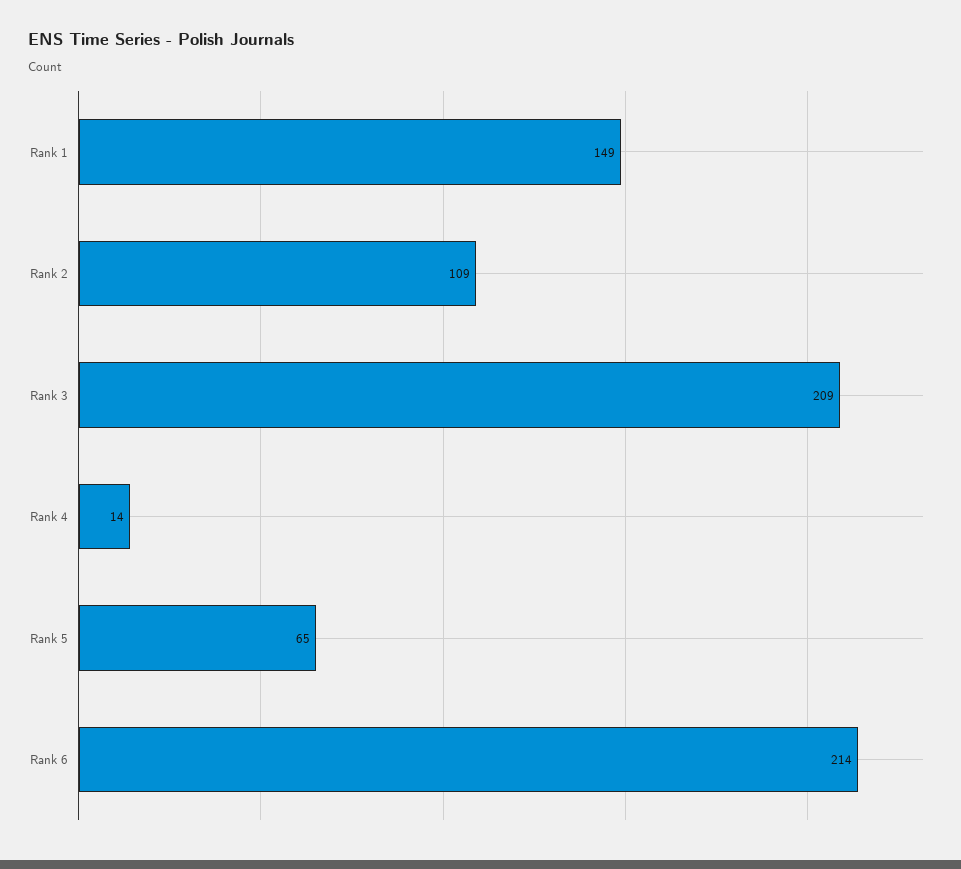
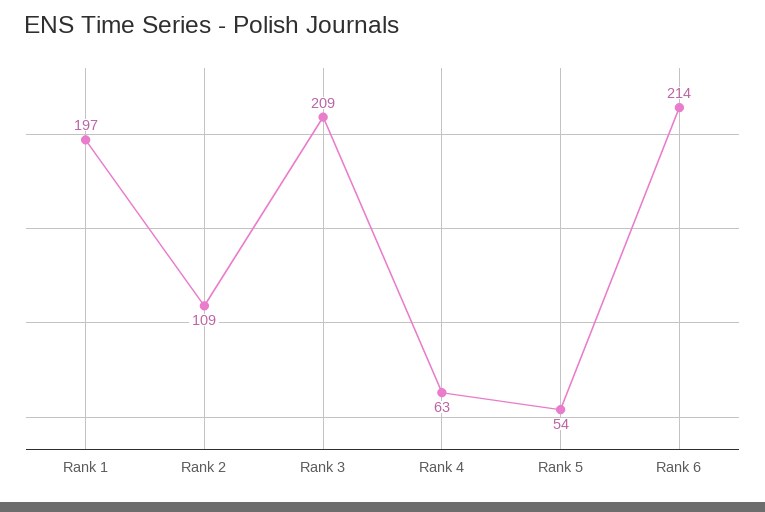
Rank 1: 149 -> 197
Rank 4: 14 -> 63
Rank 5: 65 -> 54

